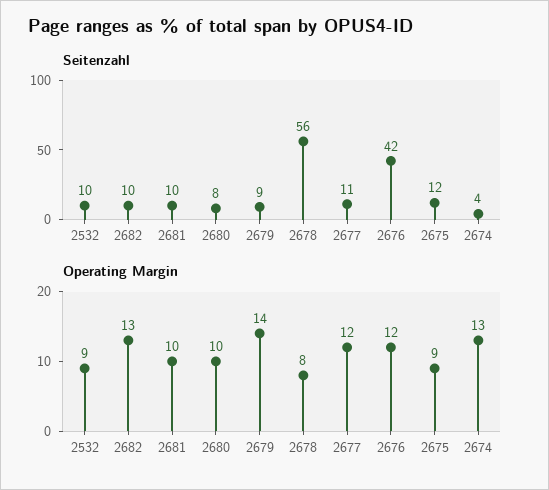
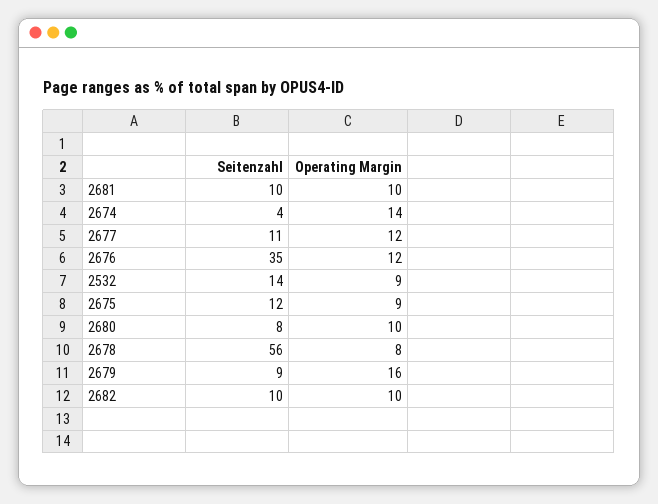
Seitenzahl, 2532: 10 -> 14
Seitenzahl, 2676: 42 -> 35
Operating Margin, 2682: 13 -> 10
Operating Margin, 2679: 14 -> 16
Operating Margin, 2674: 13 -> 14

